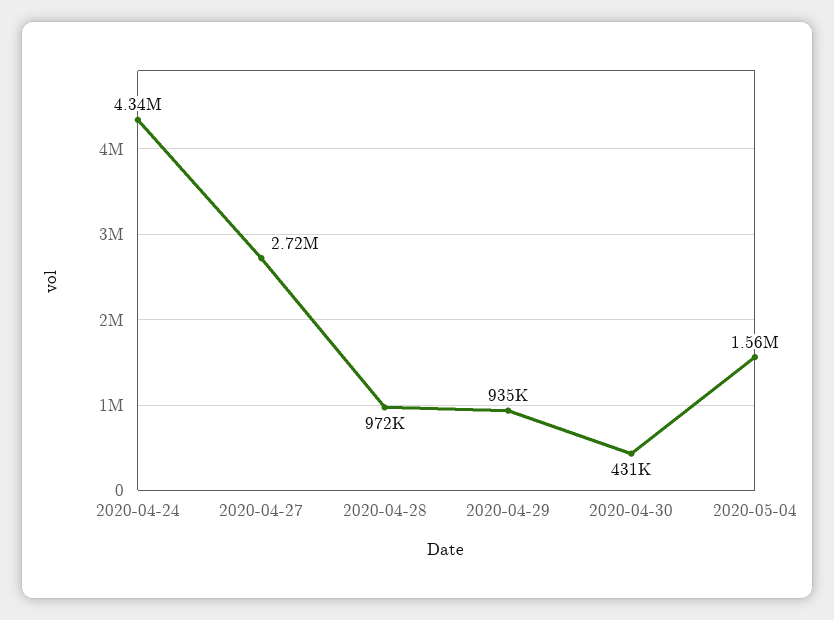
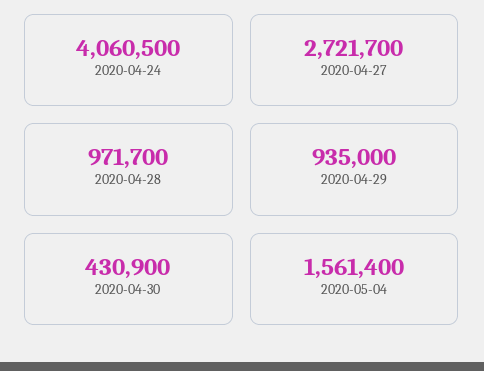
2020-04-24: 4340000 -> 4060500

